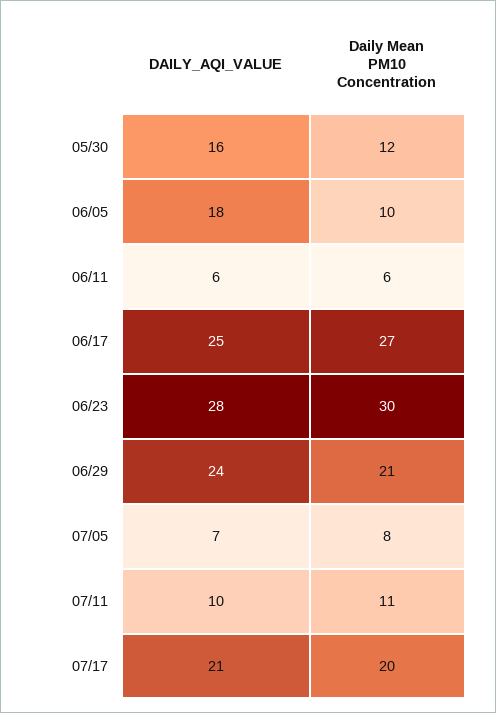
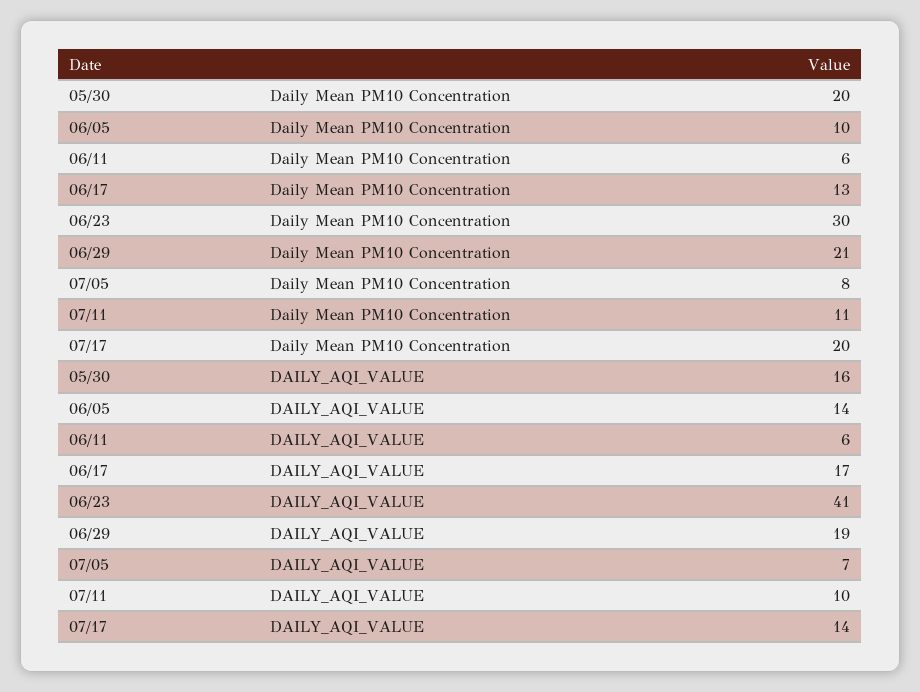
Daily Mean PM10 Concentration, 05/30: 12 -> 20
DAILY_AQI_VALUE, 06/05: 18 -> 14
DAILY_AQI_VALUE, 06/17: 25 -> 17
Daily Mean PM10 Concentration, 06/17: 27 -> 13
DAILY_AQI_VALUE, 06/23: 28 -> 41
DAILY_AQI_VALUE, 06/29: 24 -> 19
DAILY_AQI_VALUE, 07/17: 21 -> 14

